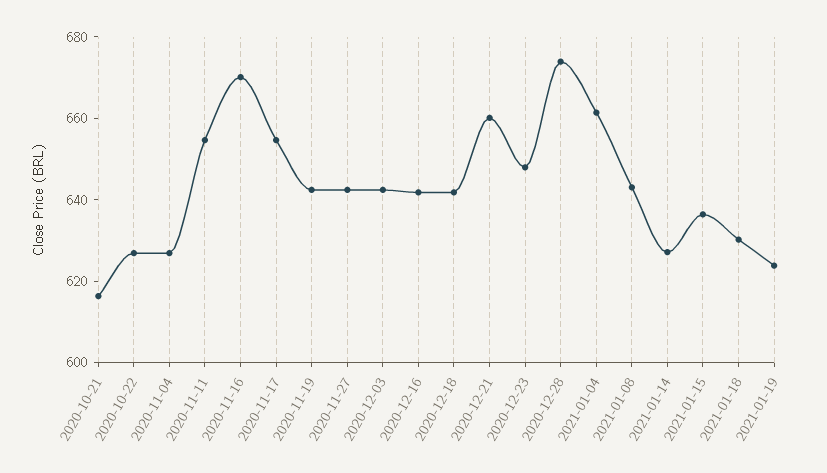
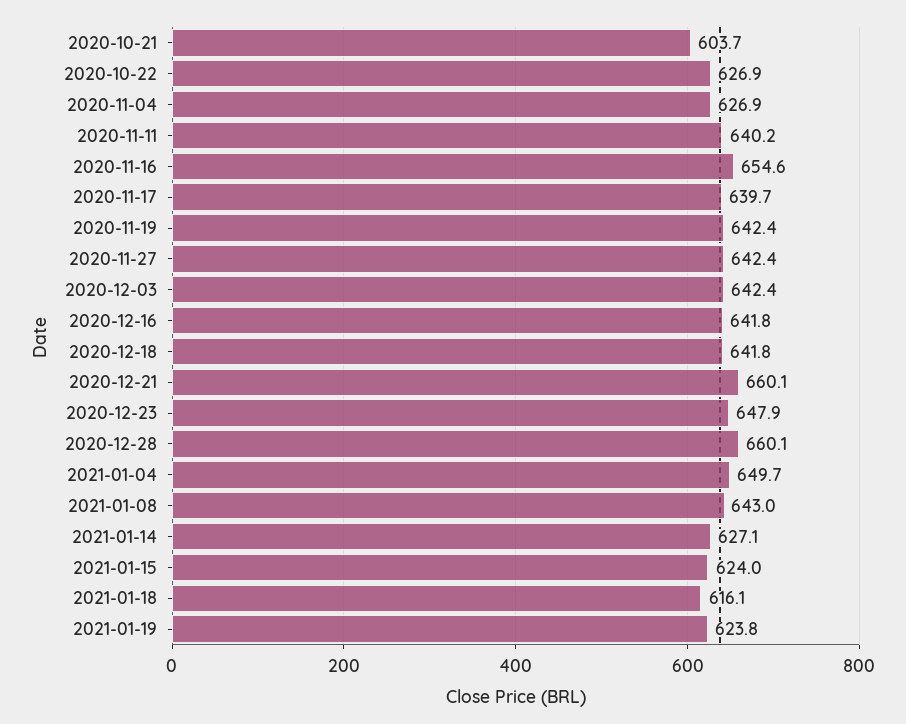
2020-10-21: 615 -> 603.7
2020-11-11: 655 -> 640.2
2020-11-16: 670 -> 654.6
2020-11-17: 655 -> 639.7
2020-12-28: 675 -> 660.1
2021-01-04: 660 -> 649.7
2021-01-15: 635 -> 624
2021-01-18: 630 -> 616.1

